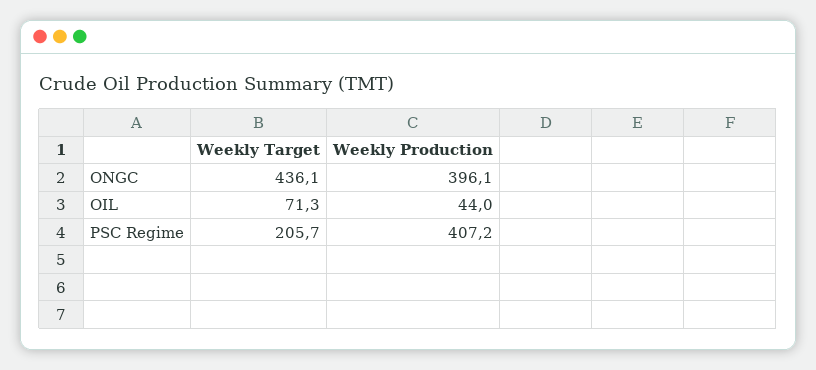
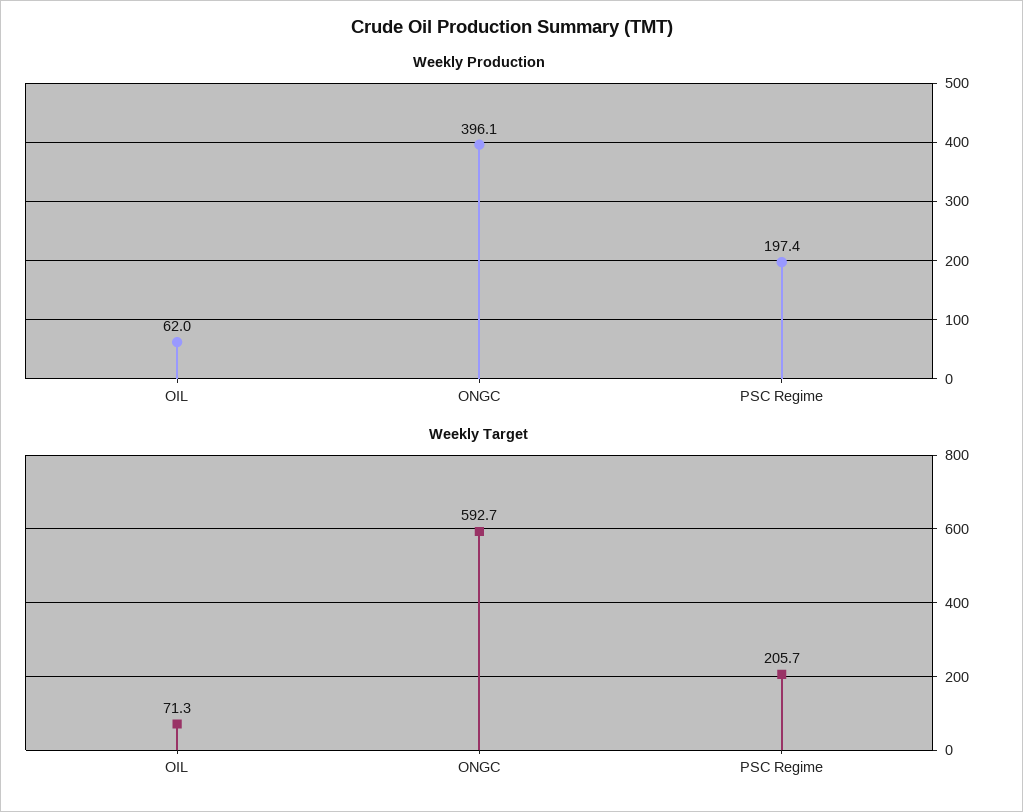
Weekly Target, ONGC: 436.1 -> 592.7
Weekly Production, OIL: 44 -> 62
Weekly Production, PSC Regime: 407.2 -> 197.4

